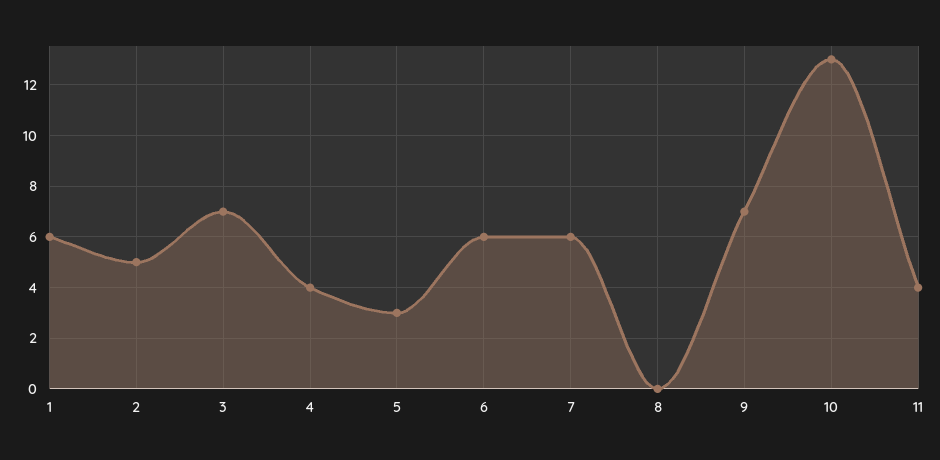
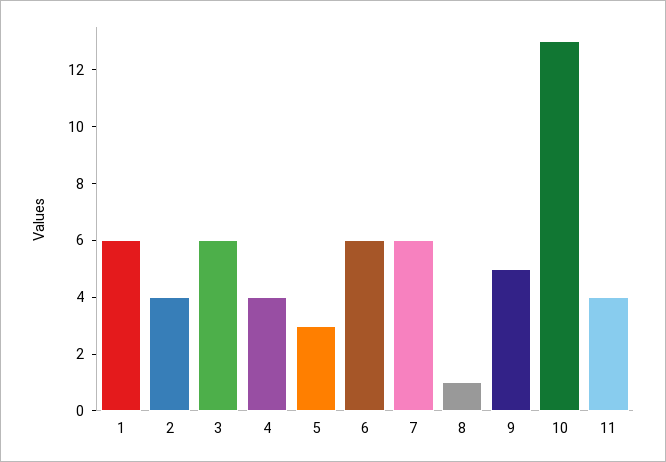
2: 5 -> 4
3: 7 -> 6
8: 0 -> 1
9: 7 -> 5

